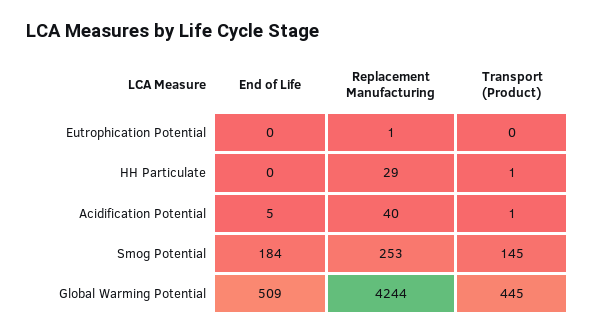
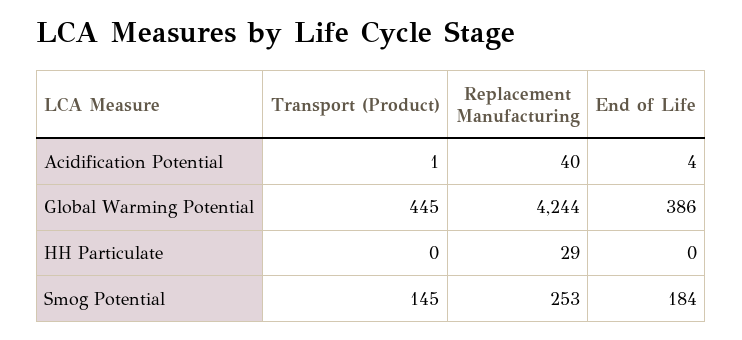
End of Life, Eutrophication Potential: 0 -> none
Replacement Manufacturing, Eutrophication Potential: 1 -> none
Transport (Product), Eutrophication Potential: 0 -> none
Transport (Product), HH Particulate: 1 -> 0
End of Life, Acidification Potential: 5 -> 4
End of Life, Global Warming Potential: 509 -> 386

